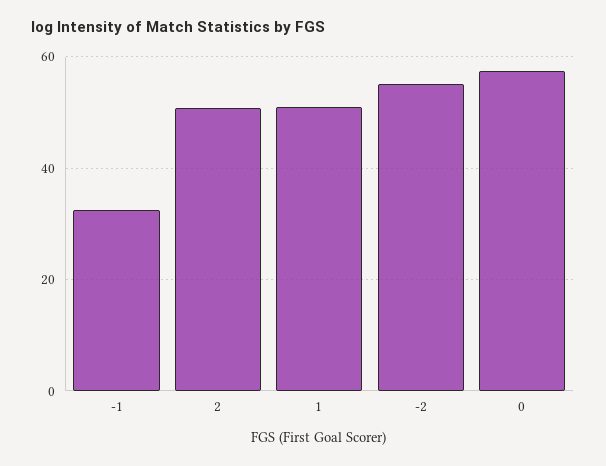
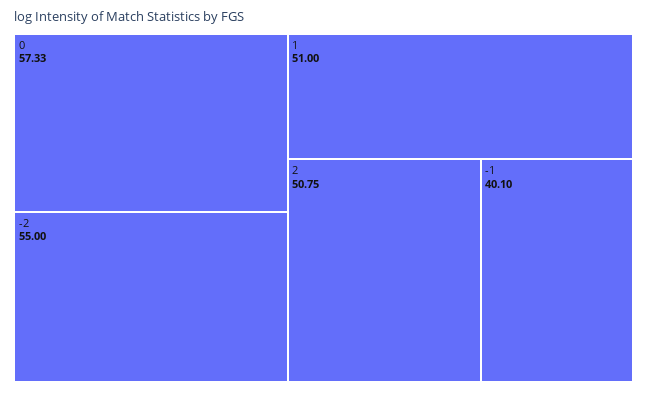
-1: 32 -> 40.1

